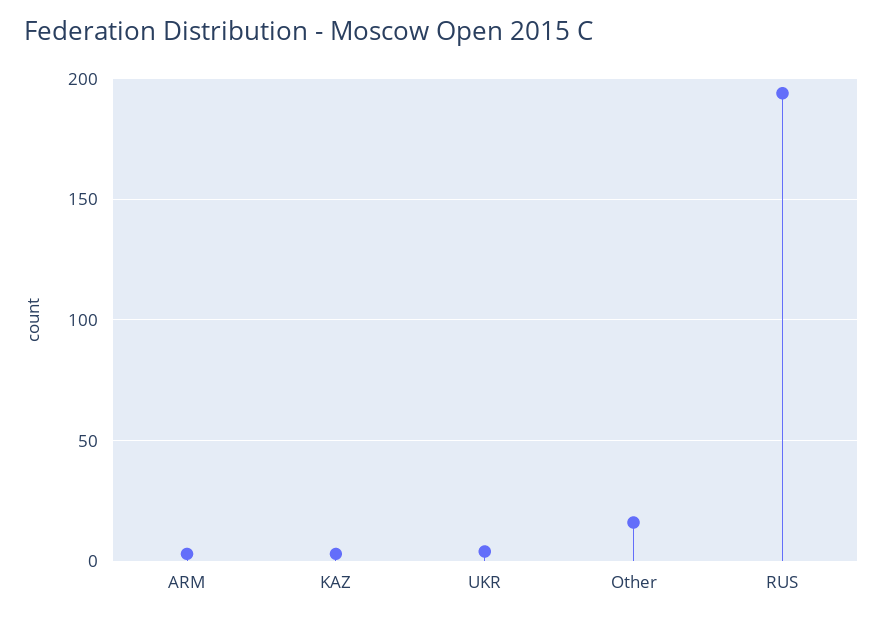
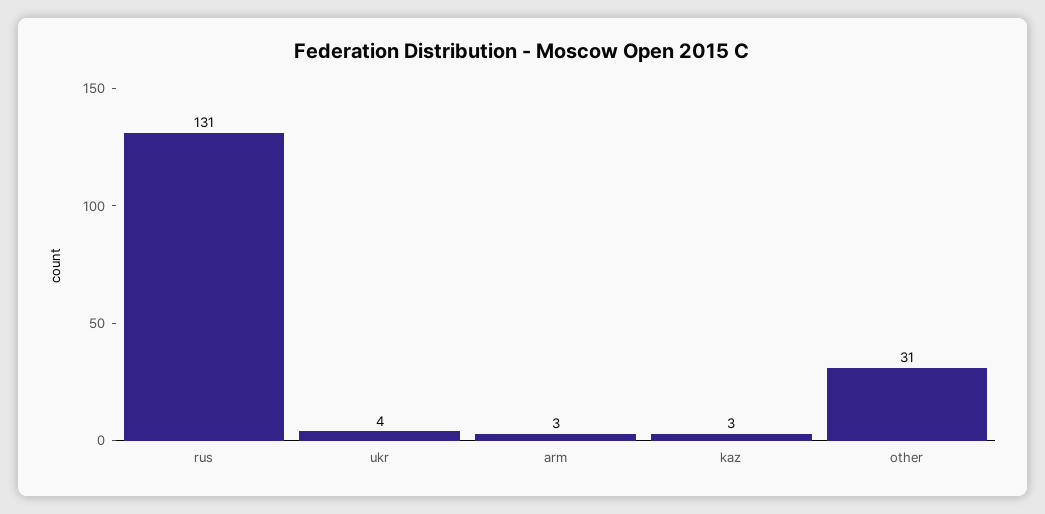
Other: 15 -> 31
RUS: 195 -> 131

